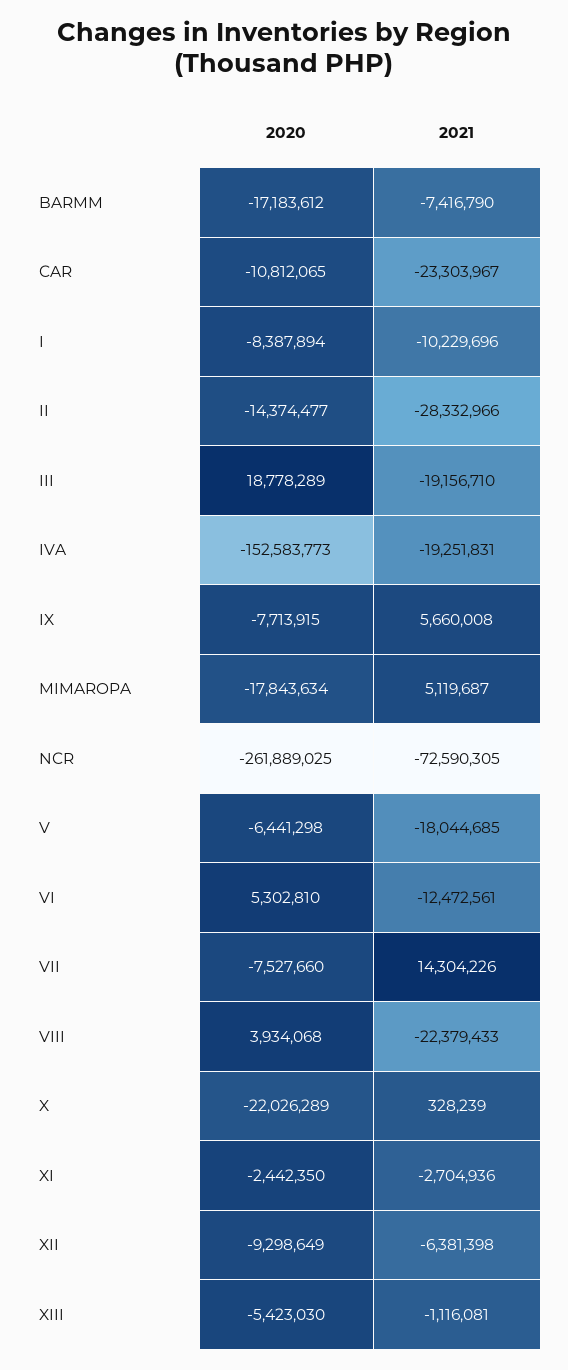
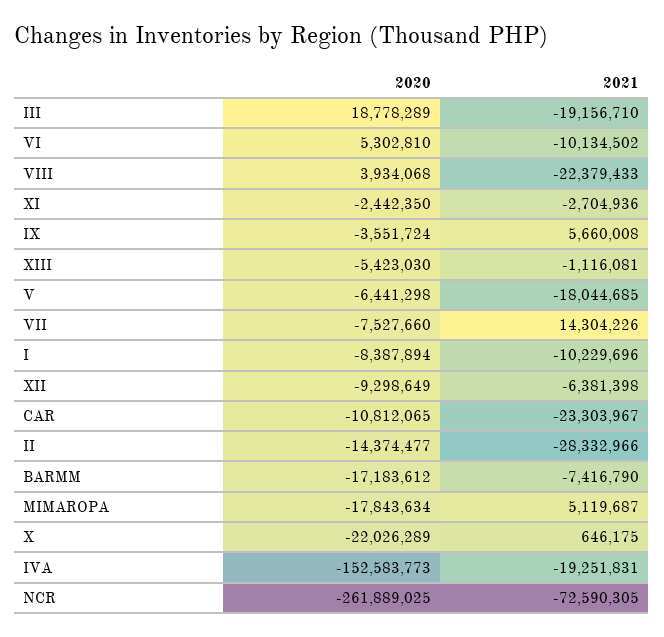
2020, IX: -7713915 -> -3551724
2021, VI: -12472561 -> -10134502
2021, X: 328239 -> 646175

